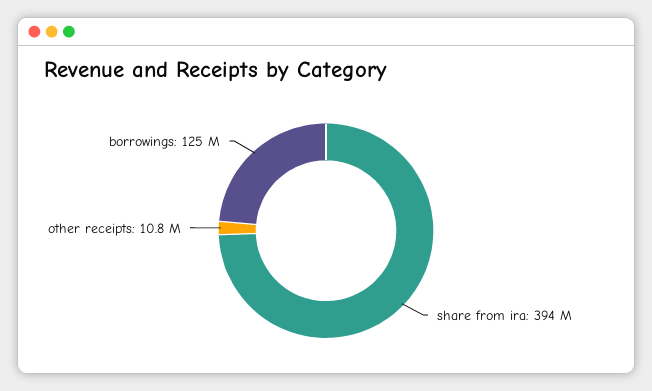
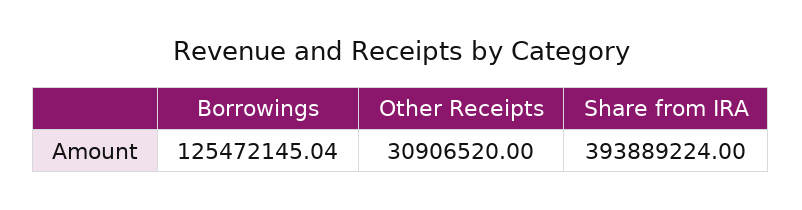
other receipts: 10800000 -> 30906520

